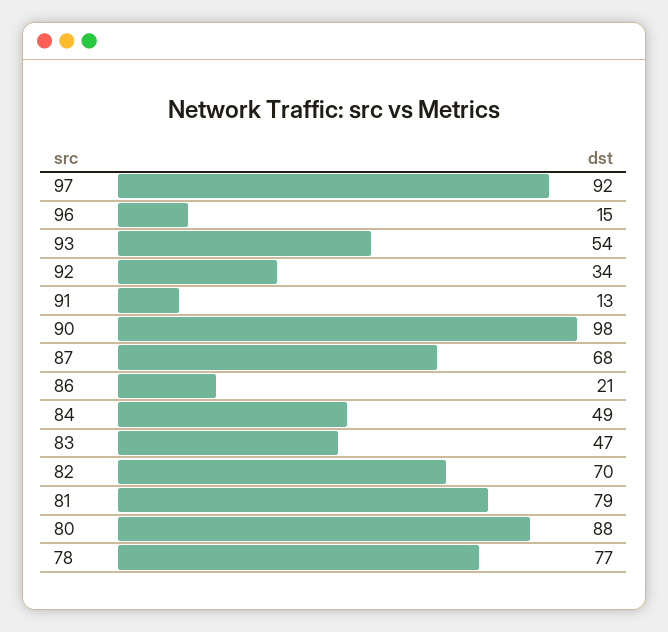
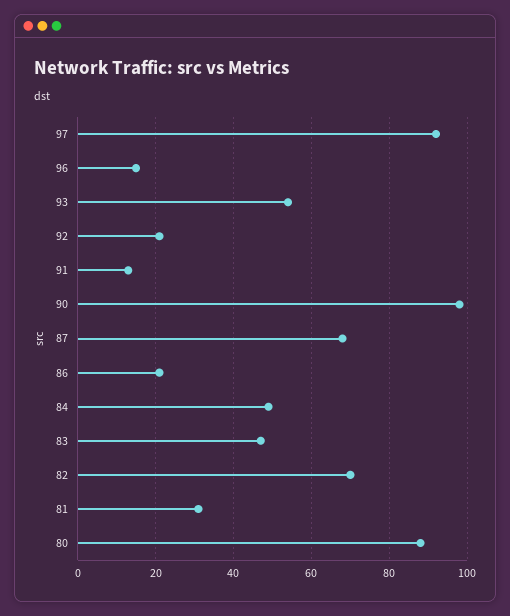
92: 34 -> 20
81: 79 -> 30
78: 77 -> none

